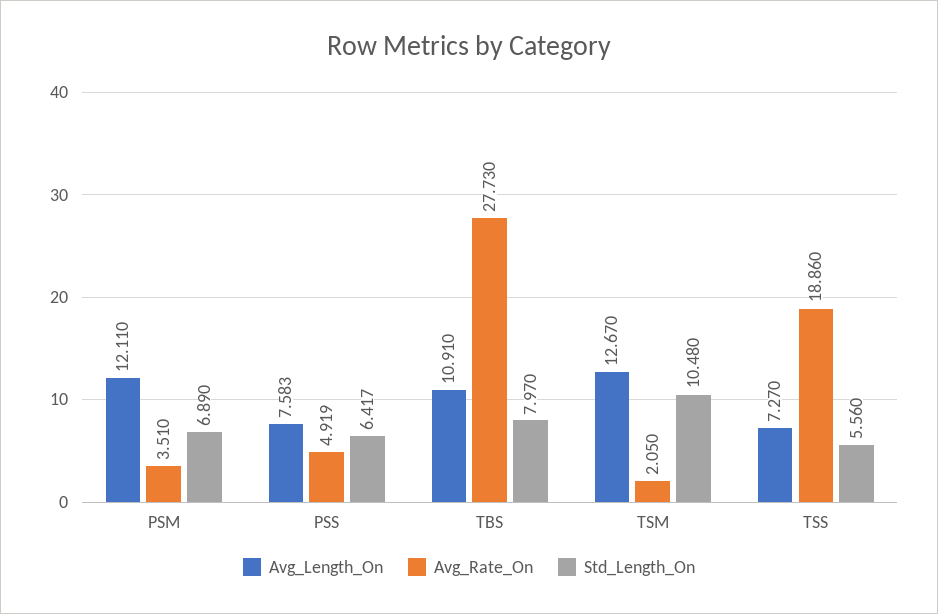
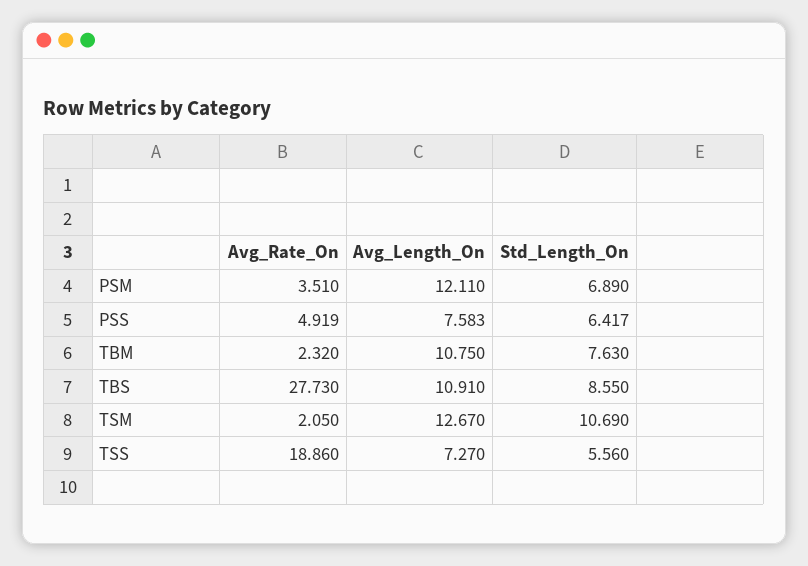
Std_Length_On, TBS: 7.97 -> 8.55
Std_Length_On, TSM: 10.48 -> 10.69
Avg_Rate_On, TBM: none -> 2.32
Avg_Length_On, TBM: none -> 10.75
Std_Length_On, TBM: none -> 7.63

